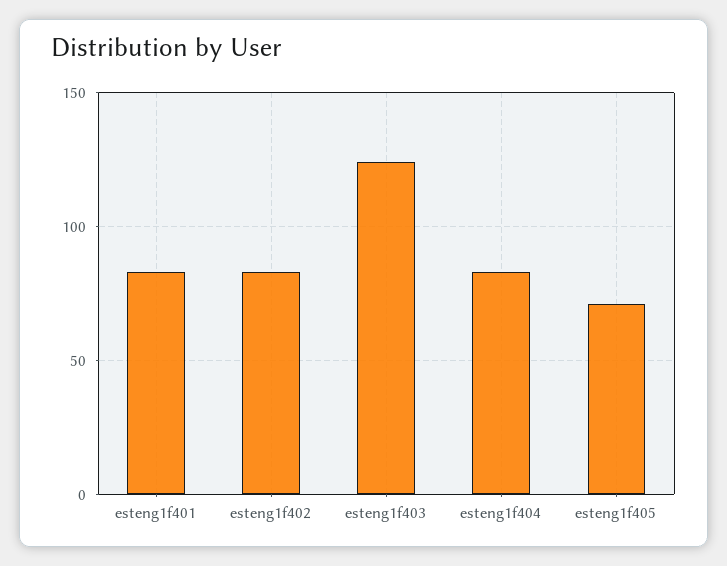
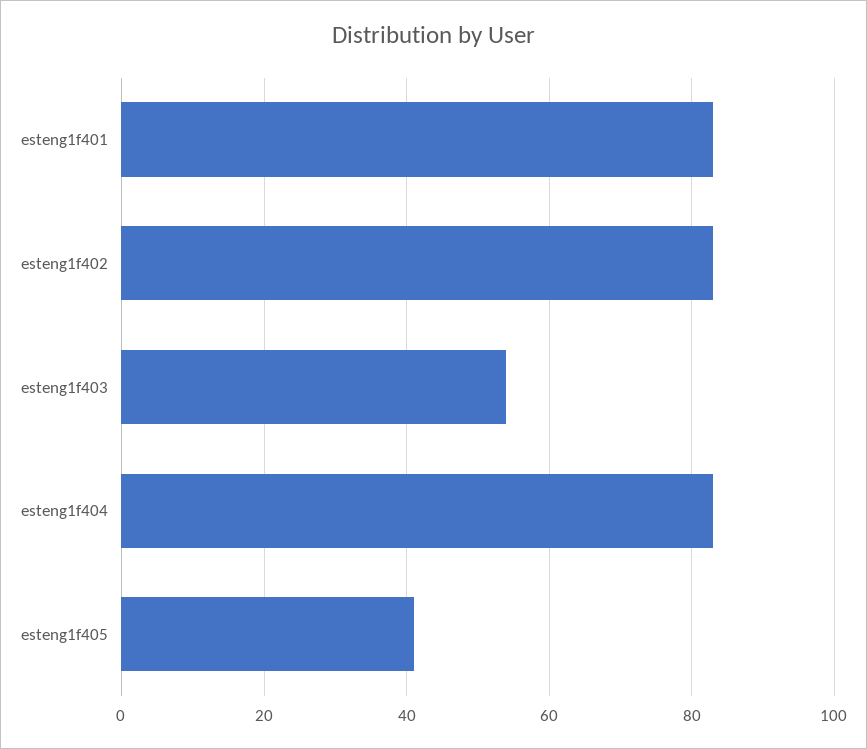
esteng1f403: 125 -> 55
esteng1f405: 70 -> 40

